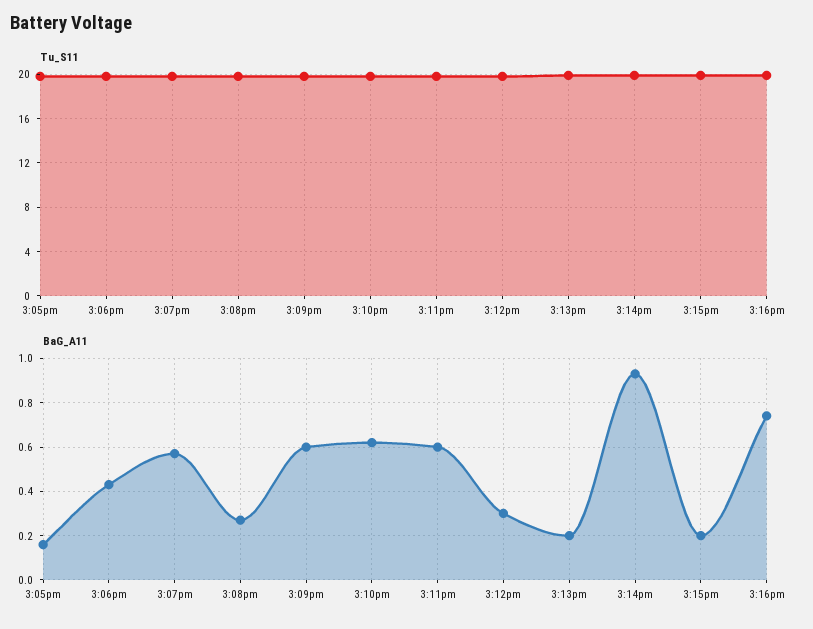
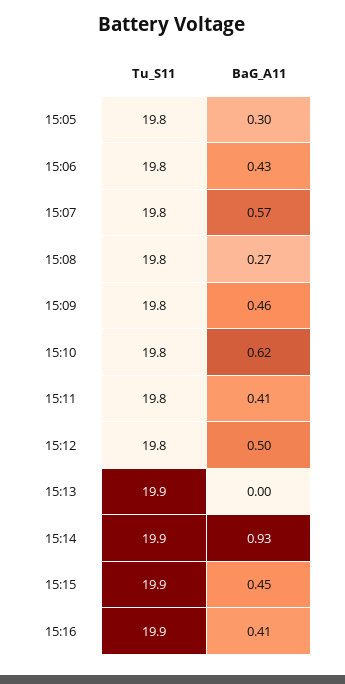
BaG_A11, 3:05pm: 0.15 -> 0.3
BaG_A11, 3:09pm: 0.6 -> 0.46
BaG_A11, 3:11pm: 0.6 -> 0.41
BaG_A11, 3:12pm: 0.3 -> 0.5
BaG_A11, 3:13pm: 0.2 -> 0
BaG_A11, 3:15pm: 0.2 -> 0.45
BaG_A11, 3:16pm: 0.75 -> 0.41

